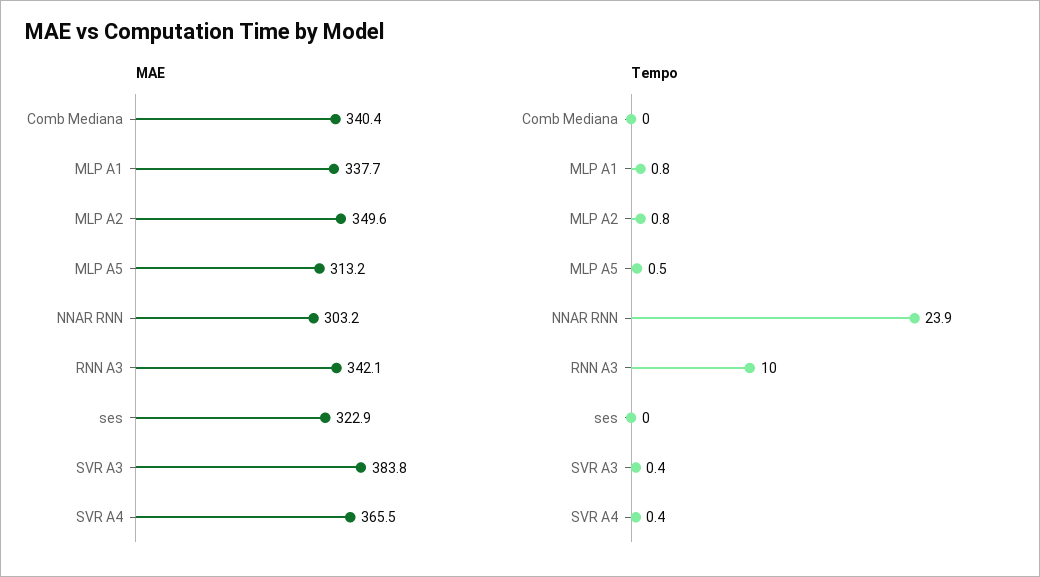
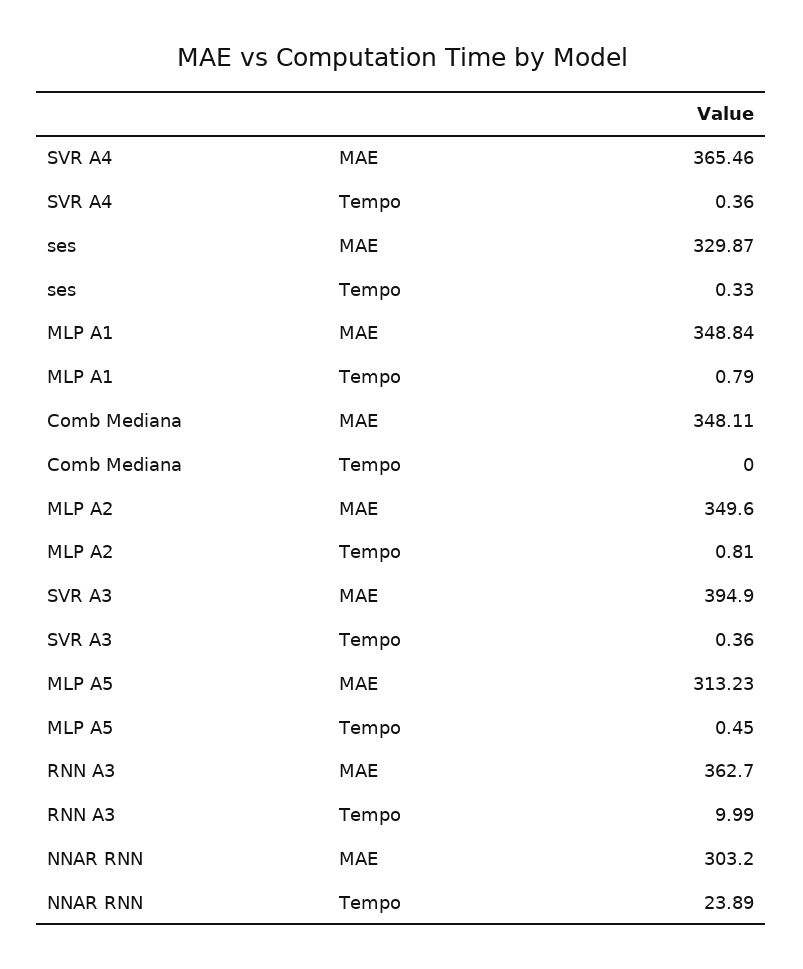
MAE, Comb Mediana: 340.4 -> 348.11
MAE, MLP A1: 337.7 -> 348.84
MAE, RNN A3: 342.1 -> 362.7
MAE, ses: 322.9 -> 329.87
MAE, SVR A3: 383.8 -> 394.9
Tempo, ses: 0 -> 0.33

